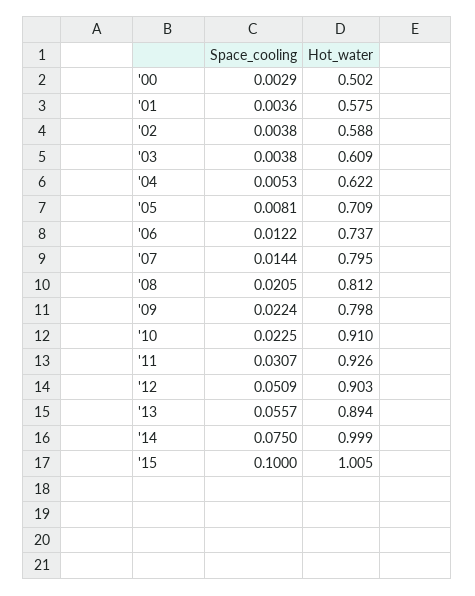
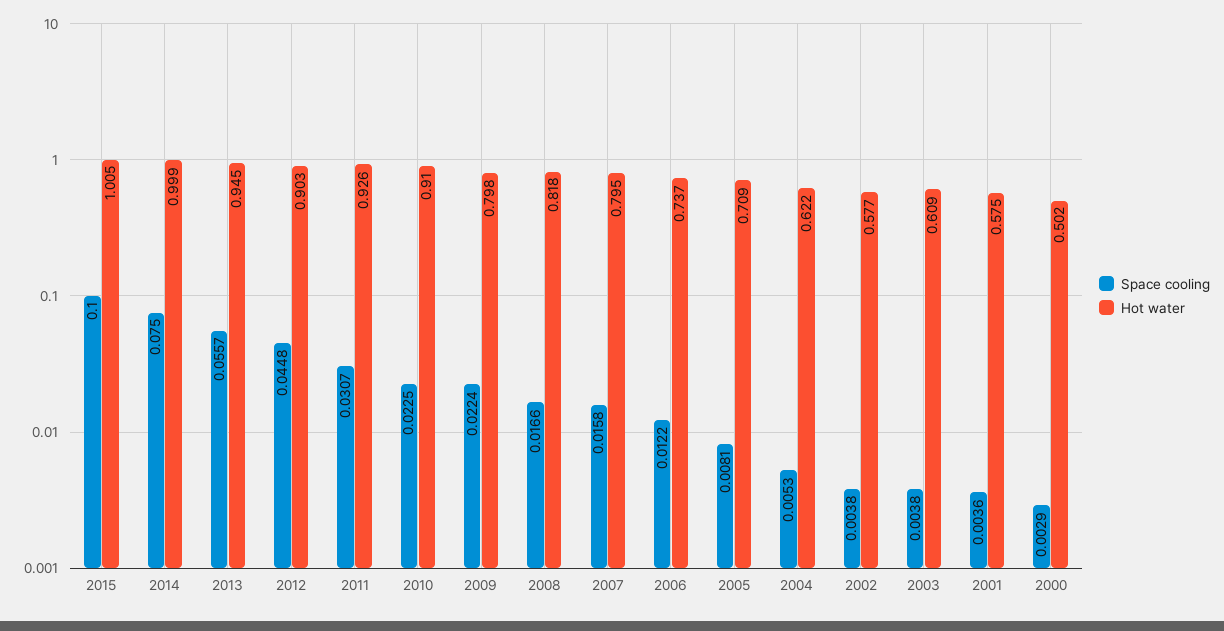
Hot_water, '02: 0.588 -> 0.577
Space_cooling, '07: 0.0144 -> 0.0158
Space_cooling, '08: 0.0205 -> 0.0166
Hot_water, '08: 0.812 -> 0.818
Space_cooling, '12: 0.0509 -> 0.0448
Hot_water, '13: 0.894 -> 0.945

